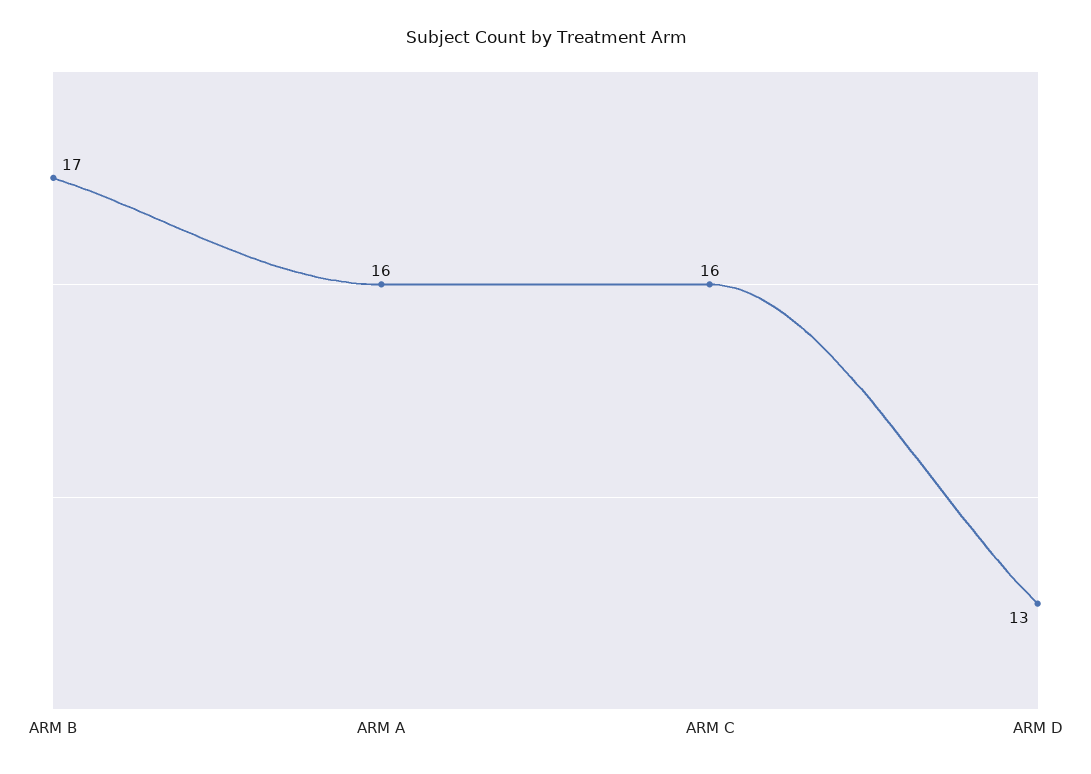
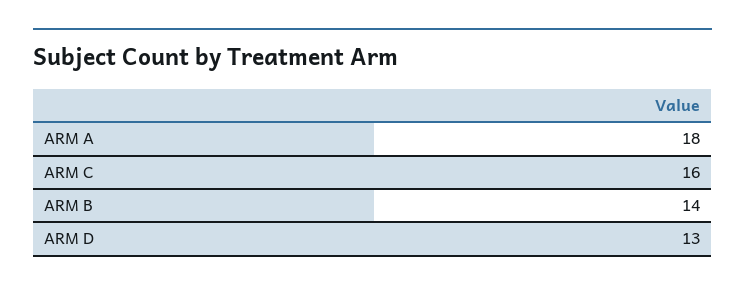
ARM B: 17 -> 14
ARM A: 16 -> 18

